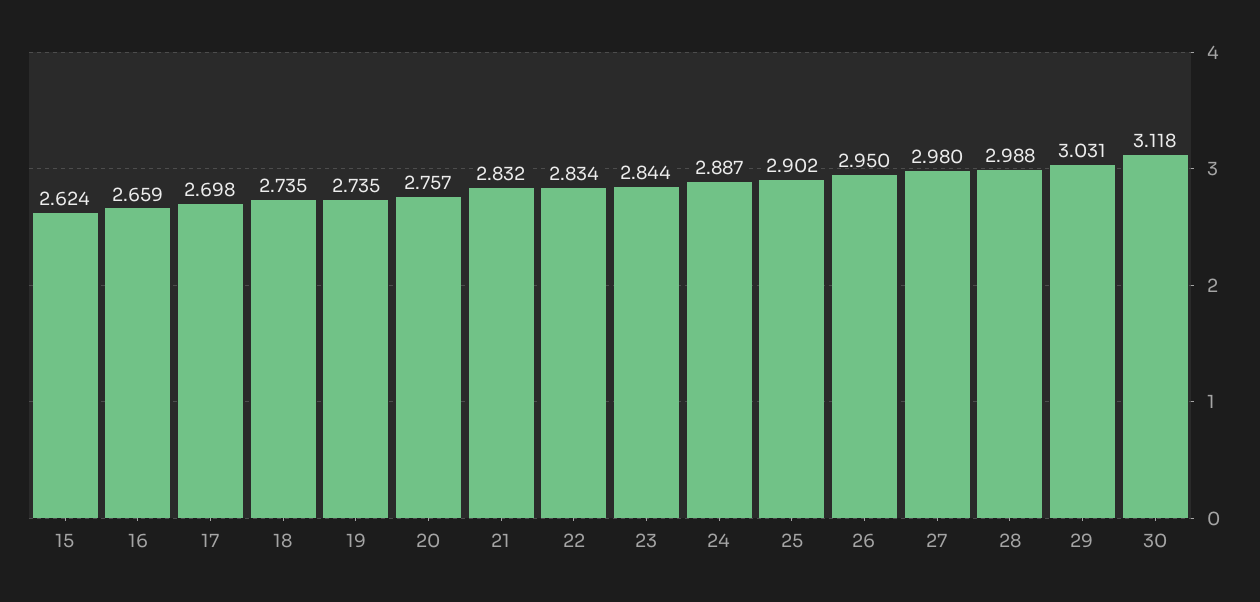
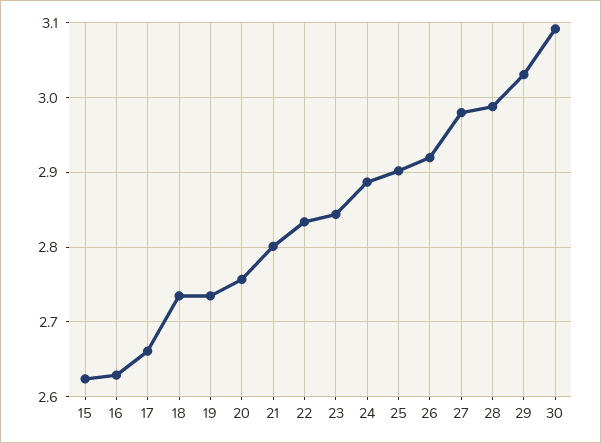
16: 2.659 -> 2.63
17: 2.698 -> 2.66
21: 2.832 -> 2.8
26: 2.95 -> 2.92
30: 3.118 -> 3.09

